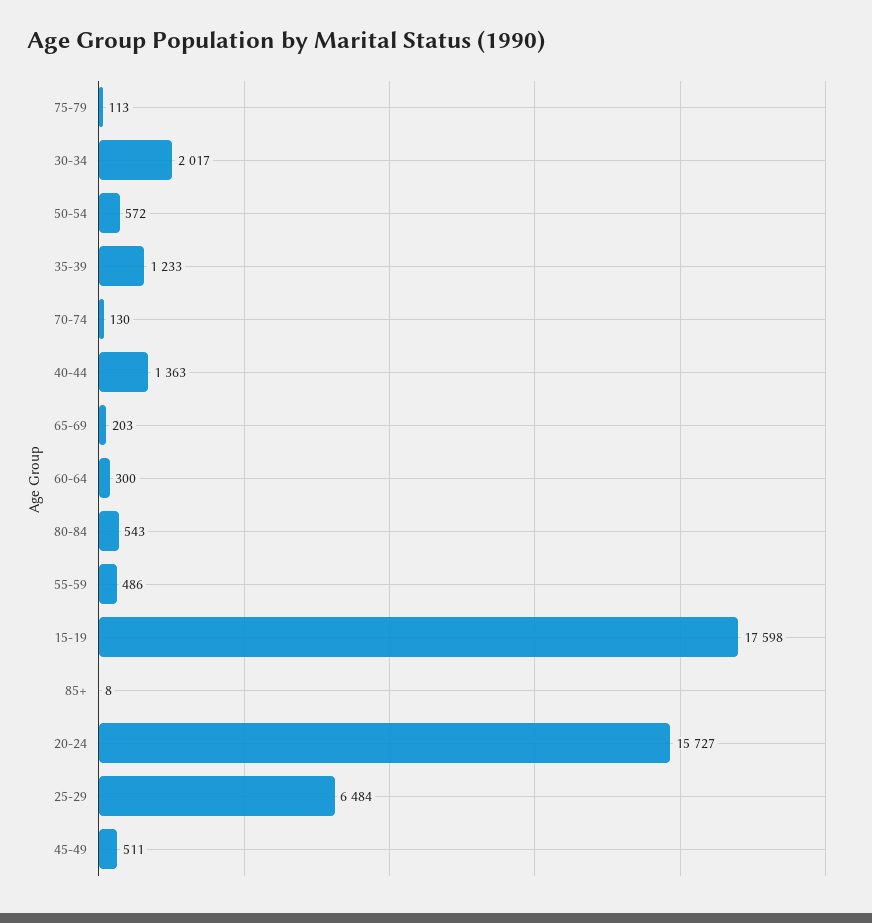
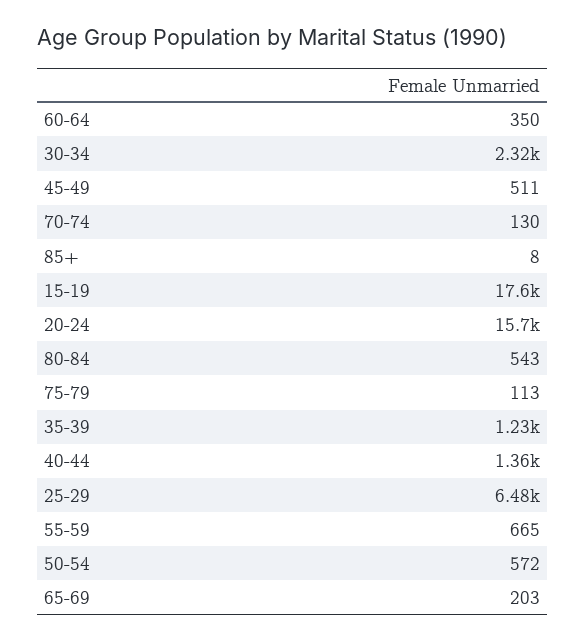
30-34: 2017 -> 2320
60-64: 300 -> 350
55-59: 486 -> 665

